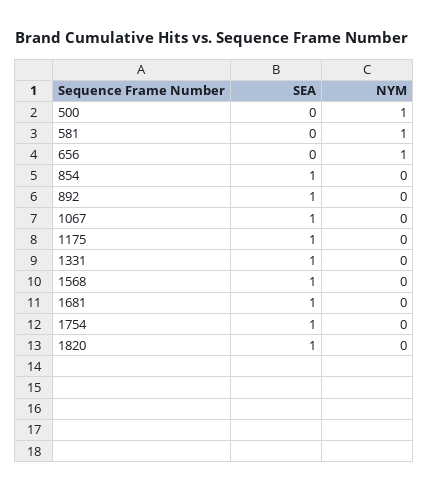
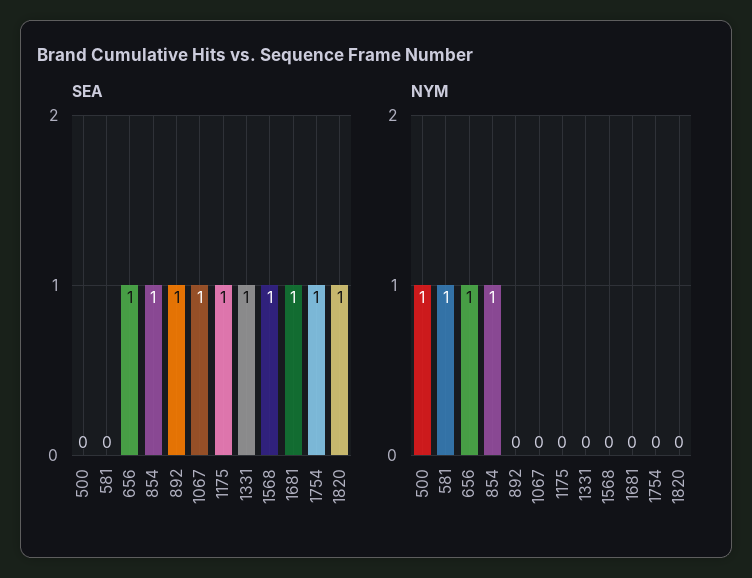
SEA, 656: 0 -> 1
NYM, 854: 0 -> 1

